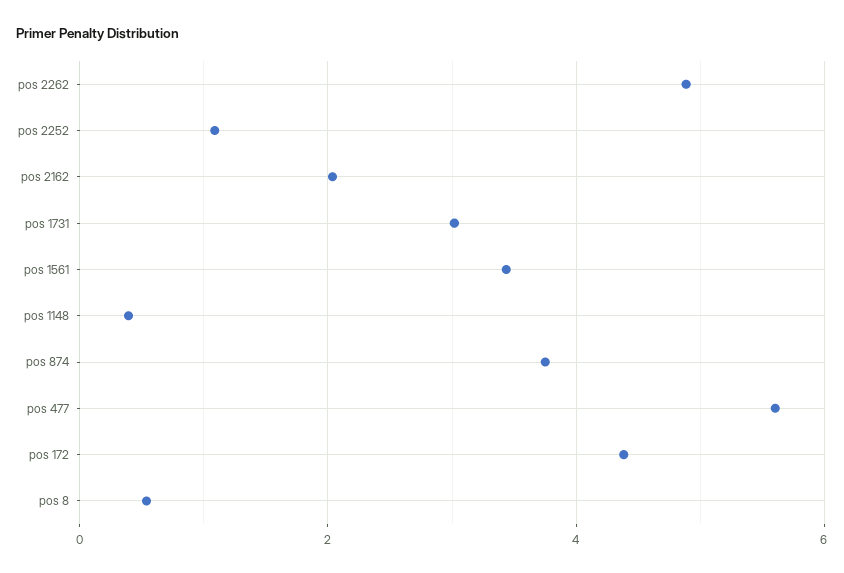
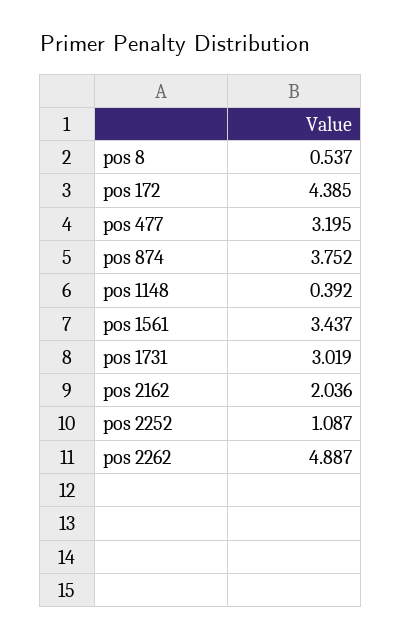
pos 477: 5.6 -> 3.195

